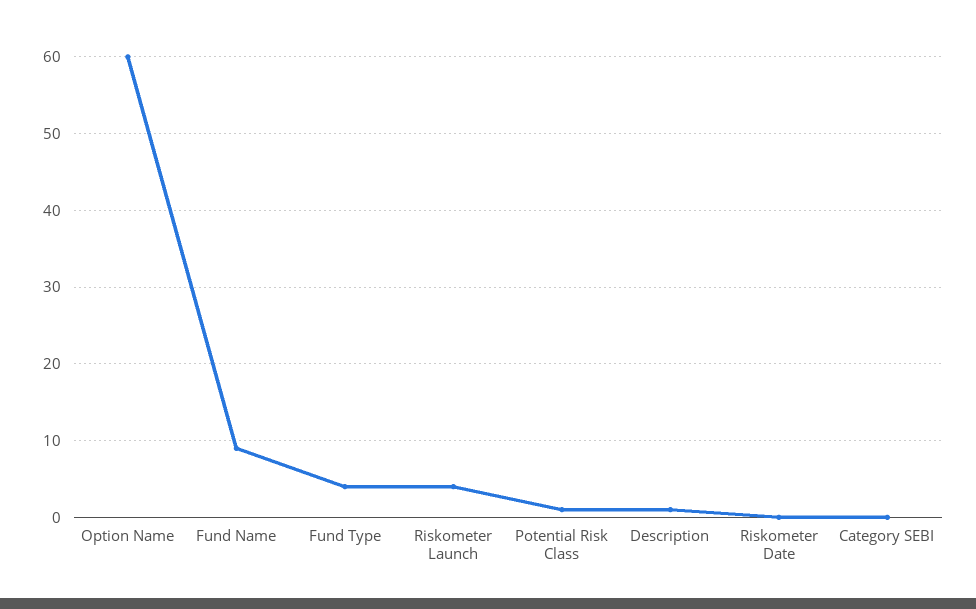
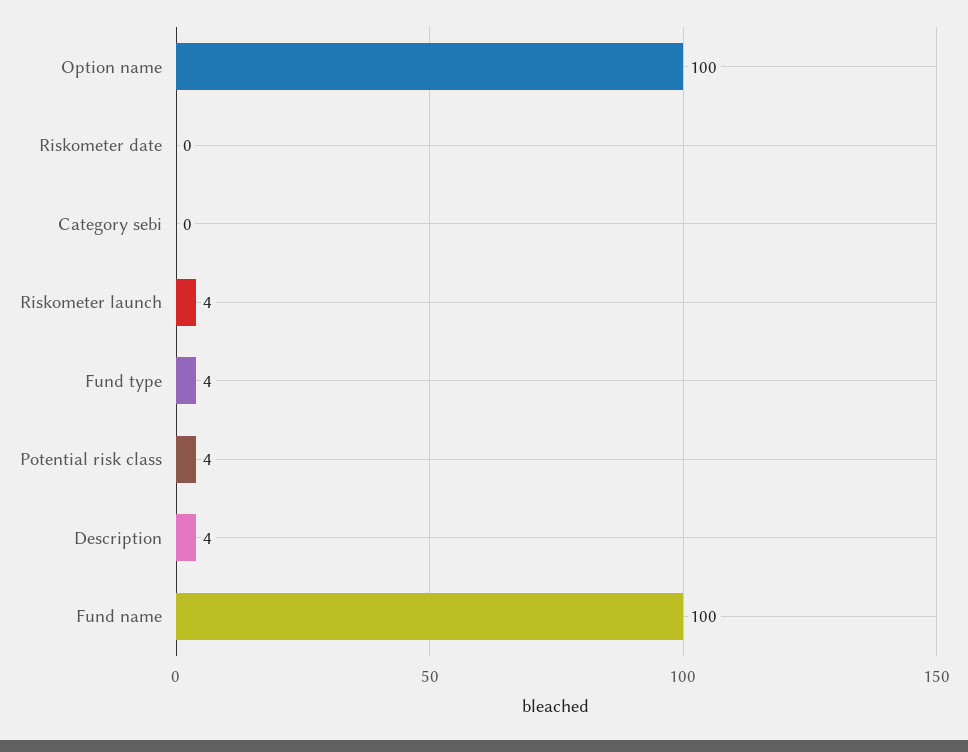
Option Name: 60 -> 100
Fund Name: 9 -> 100
Potential Risk Class: 1 -> 4
Description: 1 -> 4

